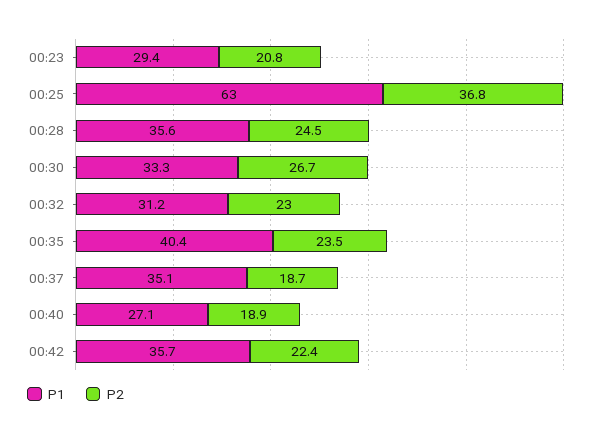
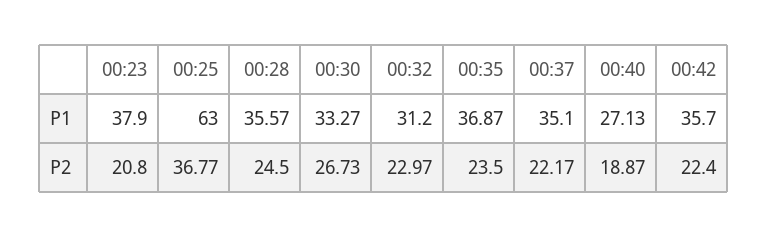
P1, 00:23: 29.4 -> 37.9
P1, 00:35: 40.4 -> 36.87
P2, 00:37: 18.7 -> 22.17

